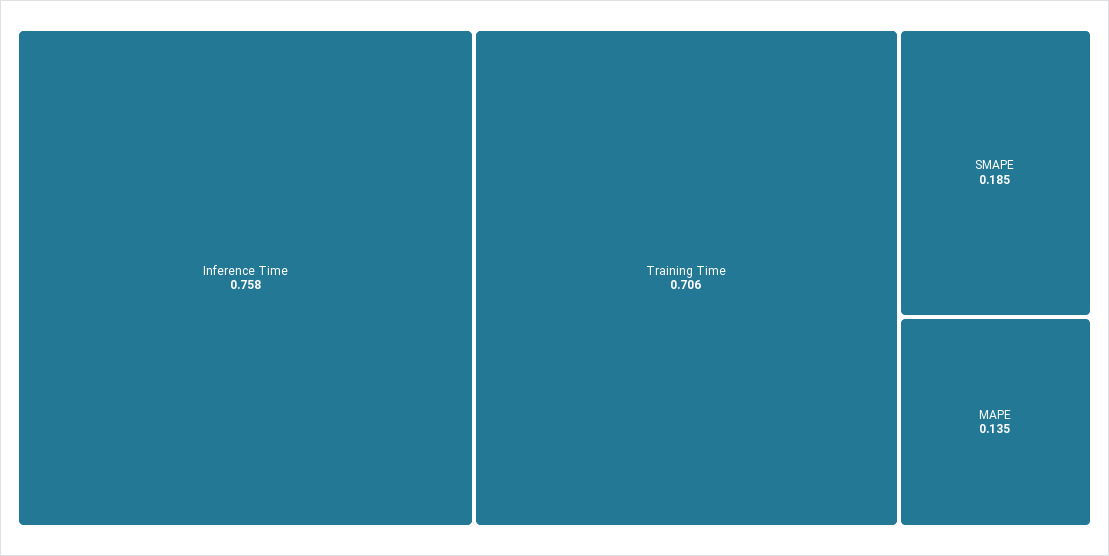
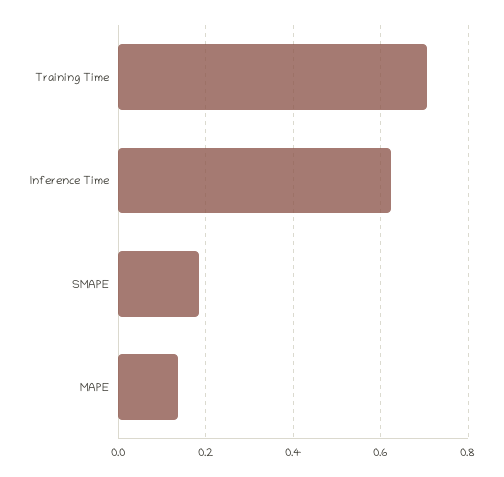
Inference Time: 0.758 -> 0.62

